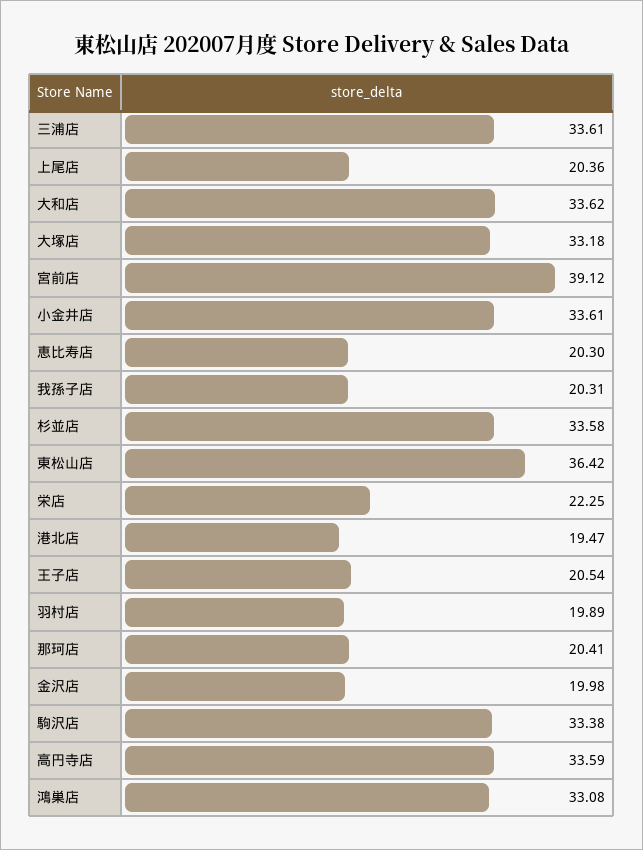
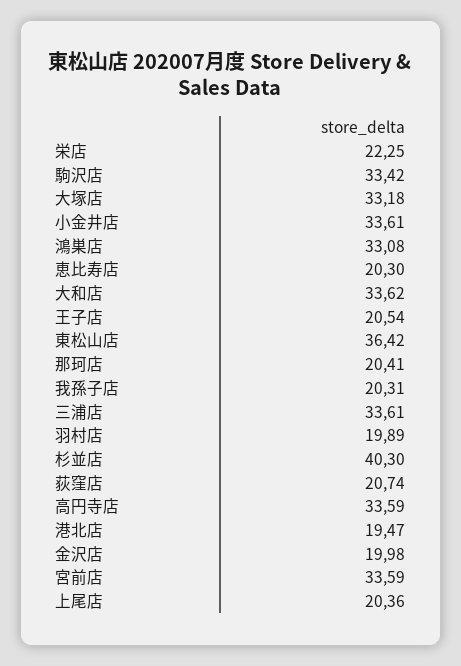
宮前店: 39.12 -> 33.59
杉並店: 33.58 -> 40.3
駒沢店: 33.38 -> 33.42
荻窪店: none -> 20.74

